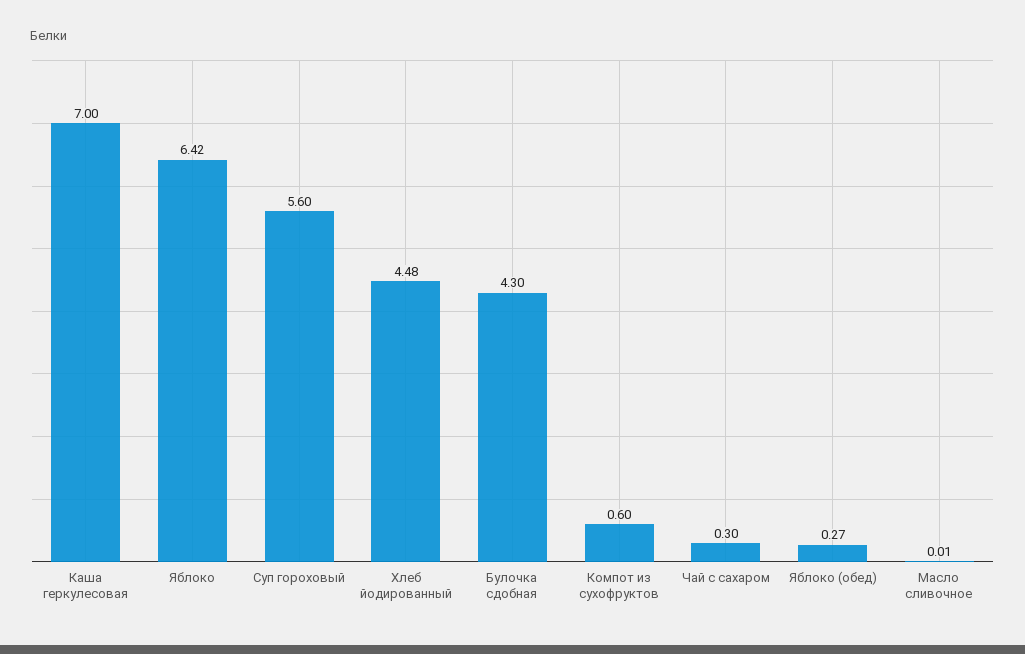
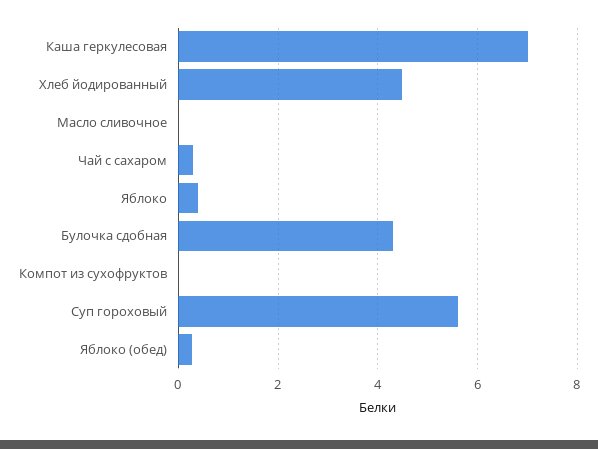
Яблоко: 6.42 -> 0.4
Компот из сухофруктов: 0.6 -> 0

